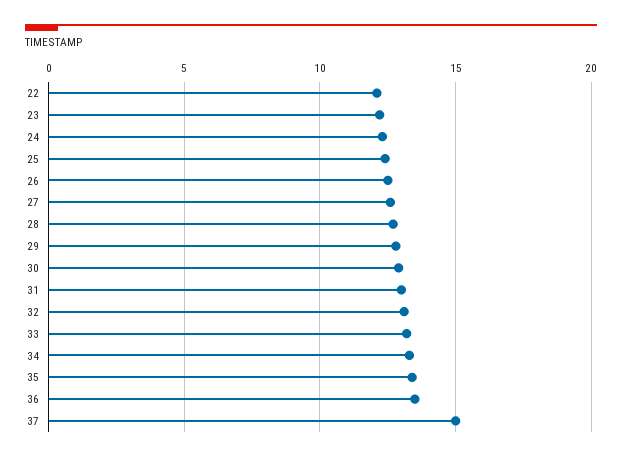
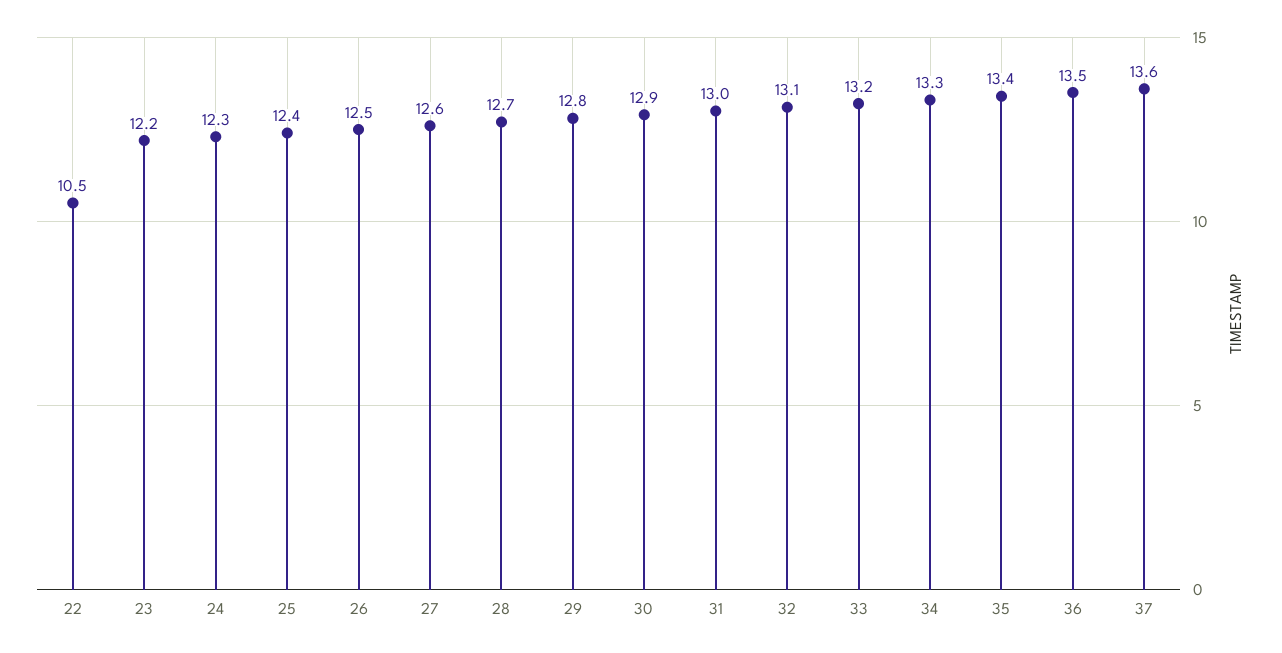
22: 12 -> 10.5
37: 15 -> 13.6

